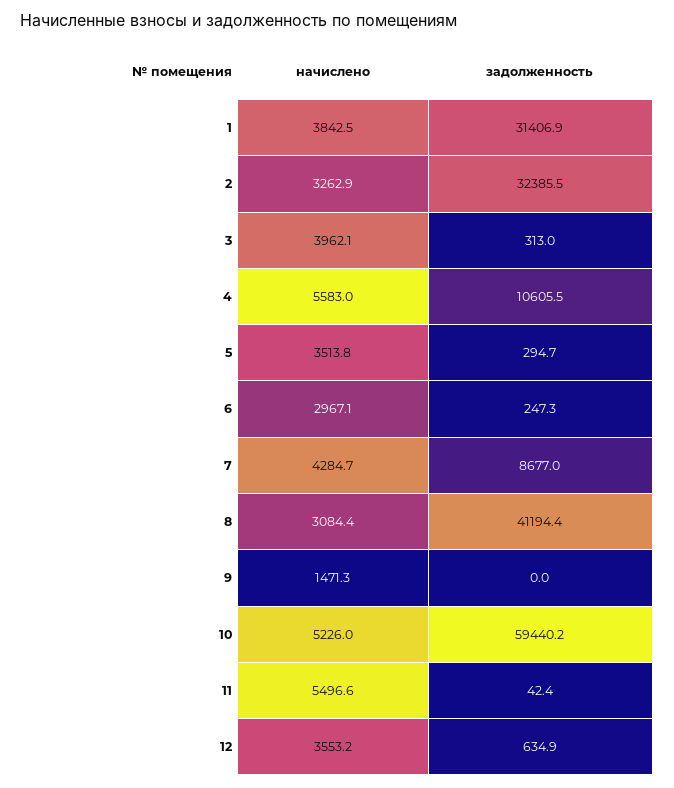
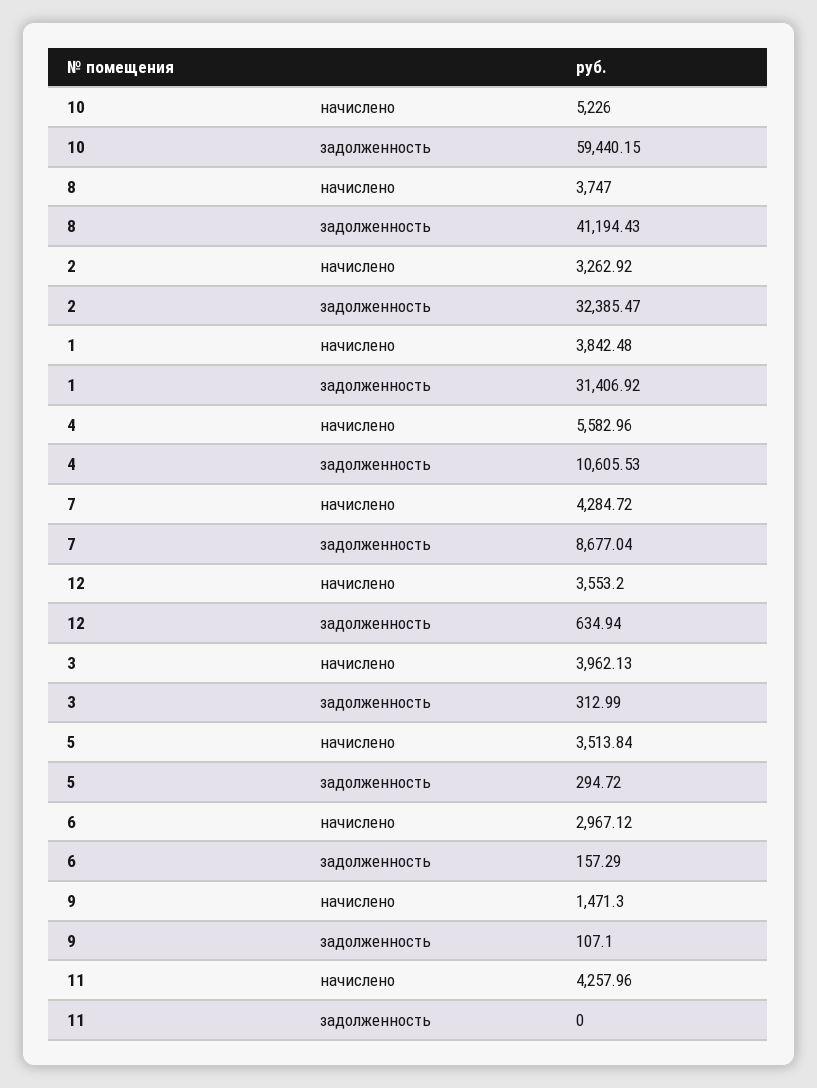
задолженность, 6: 247.3 -> 157.29
начислено, 8: 3084.4 -> 3747
задолженность, 9: 0 -> 107.1
начислено, 11: 5496.6 -> 4257.96
задолженность, 11: 42.4 -> 0

